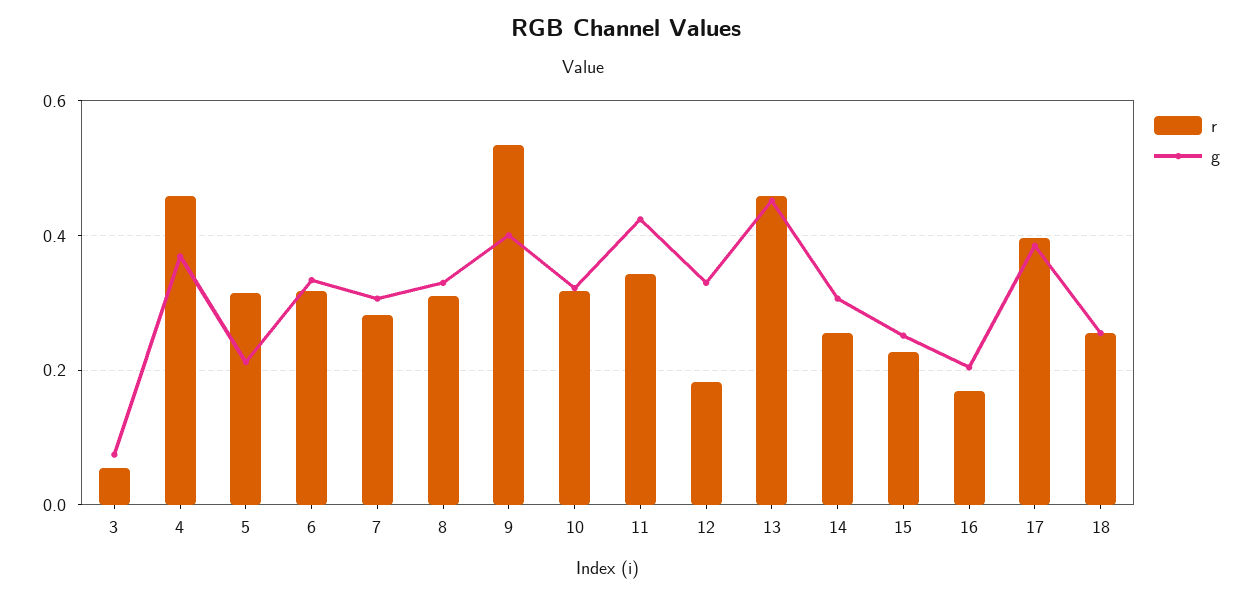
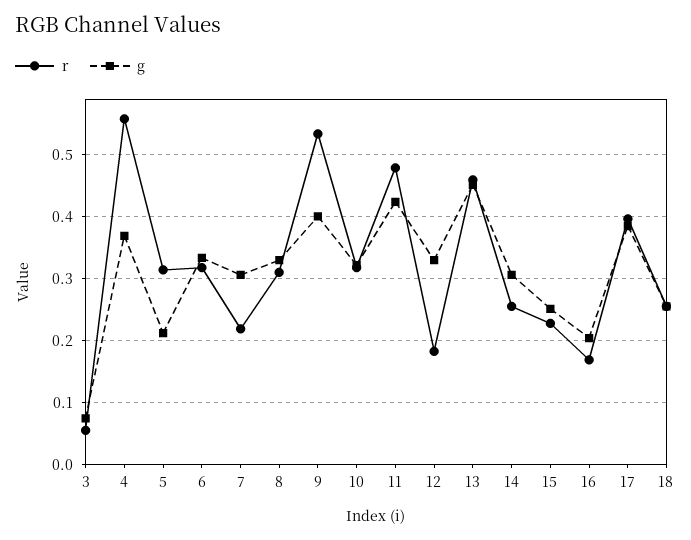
r, 4: 0.46 -> 0.56
r, 7: 0.28 -> 0.22
r, 11: 0.34 -> 0.48

